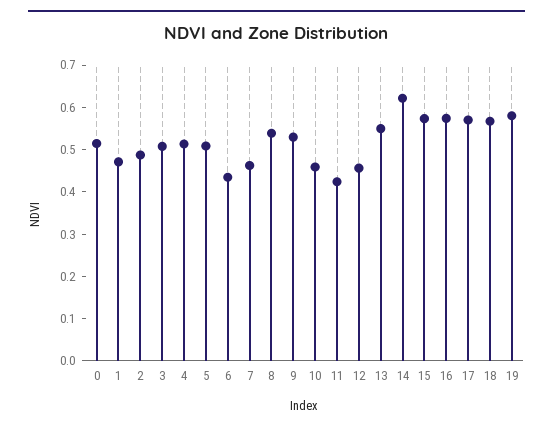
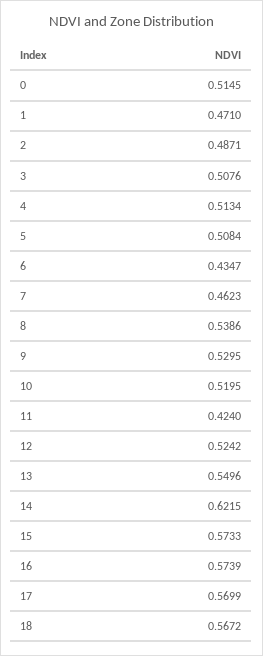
10: 0.46 -> 0.5195
12: 0.46 -> 0.5242
19: 0.58 -> none

